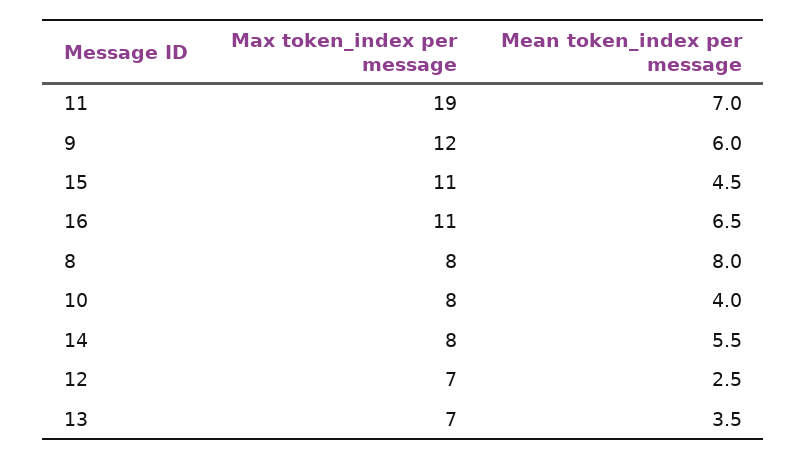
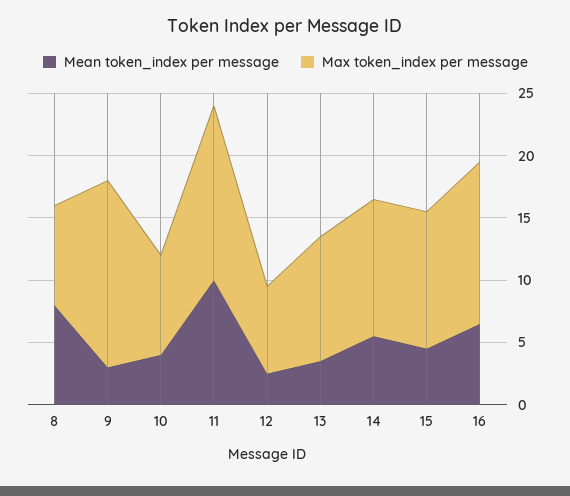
Max token_index per message, 11: 19 -> 14
Mean token_index per message, 11: 7 -> 10
Max token_index per message, 9: 12 -> 15
Mean token_index per message, 9: 6 -> 3
Max token_index per message, 16: 11 -> 13
Max token_index per message, 14: 8 -> 11
Max token_index per message, 13: 7 -> 10

